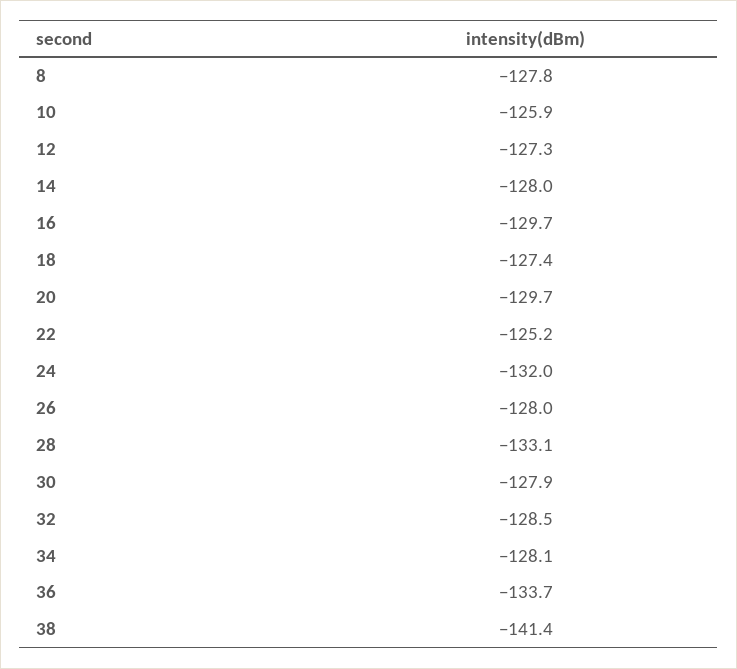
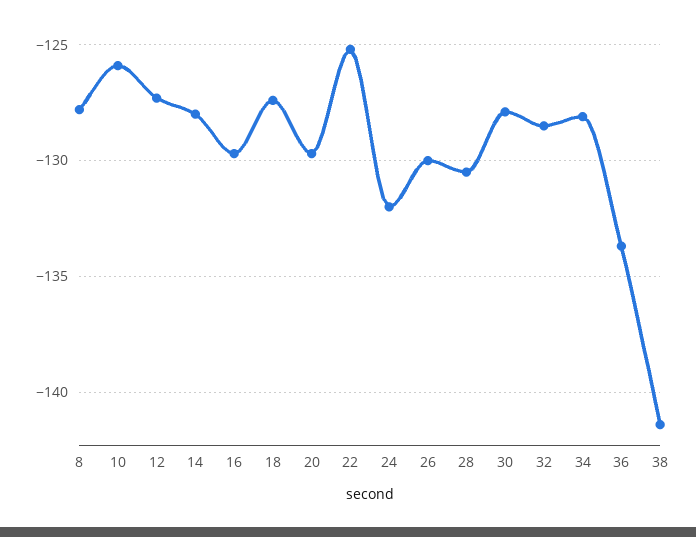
26: -128 -> -130
28: -133.1 -> -130.5

